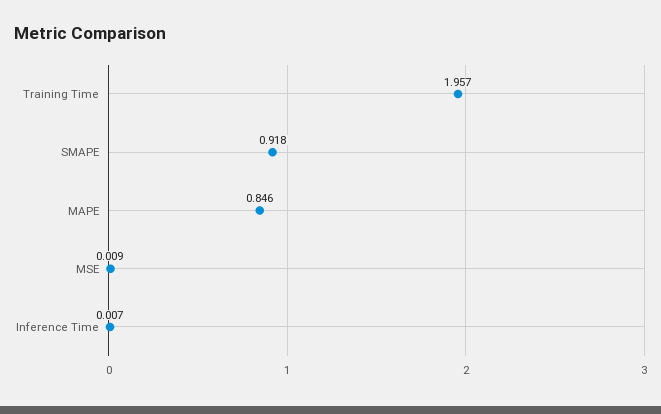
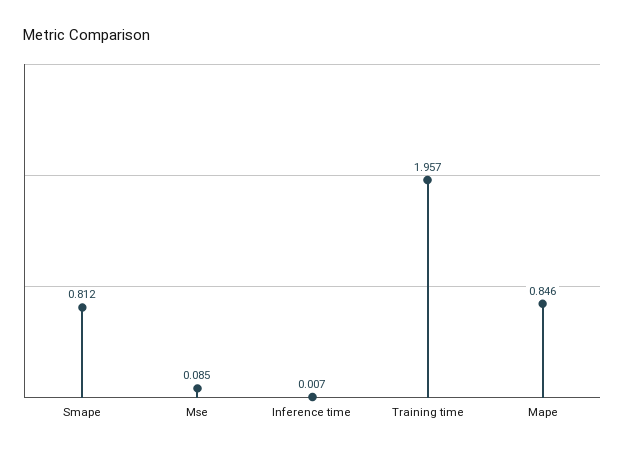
SMAPE: 0.918 -> 0.812
MSE: 0.009 -> 0.085

